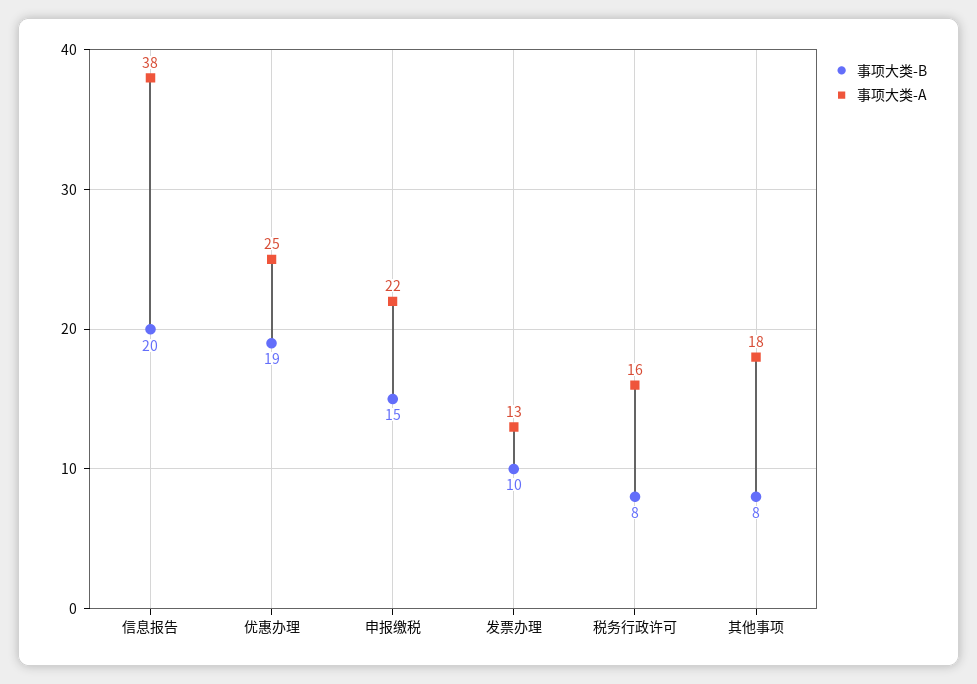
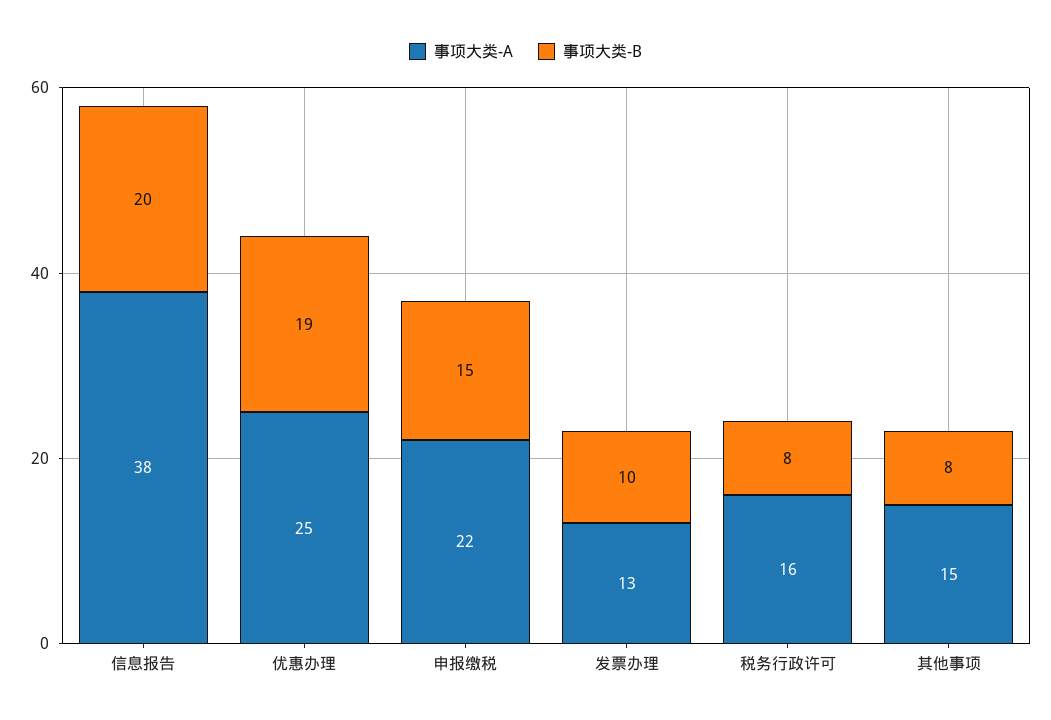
事项大类-A, 其他事项: 18 -> 15

